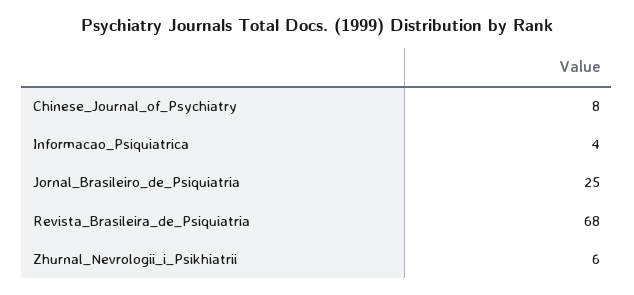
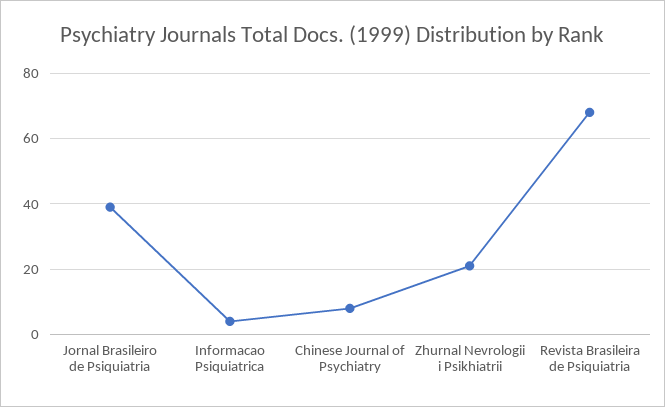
Jornal_Brasileiro_de_Psiquiatria: 25 -> 40
Zhurnal_Nevrologii_i_Psikhiatrii: 6 -> 20

